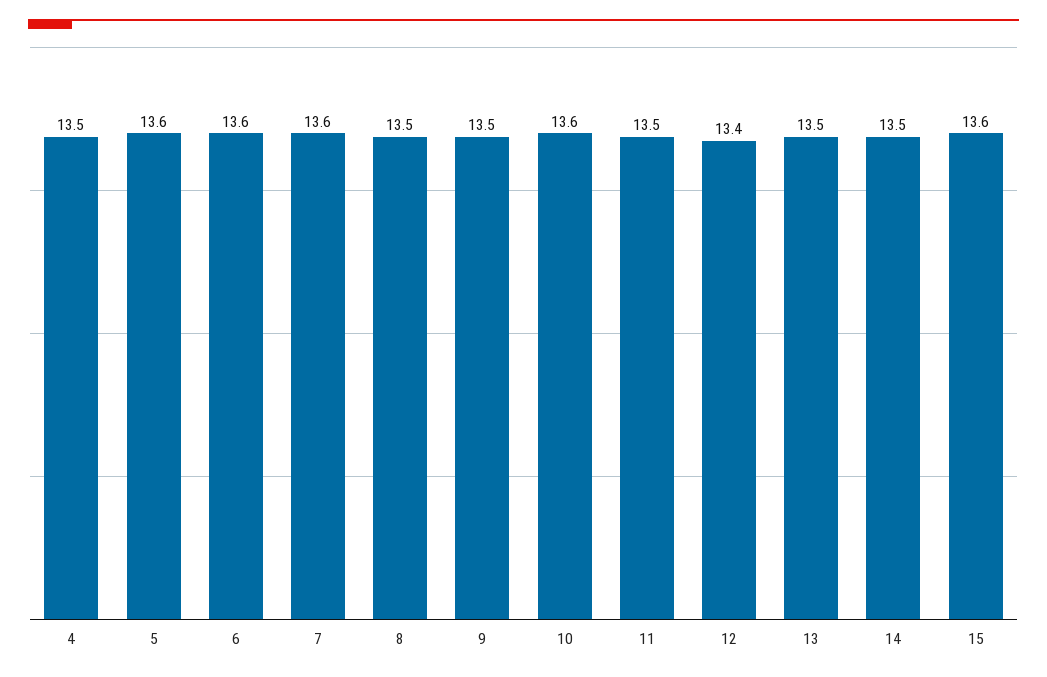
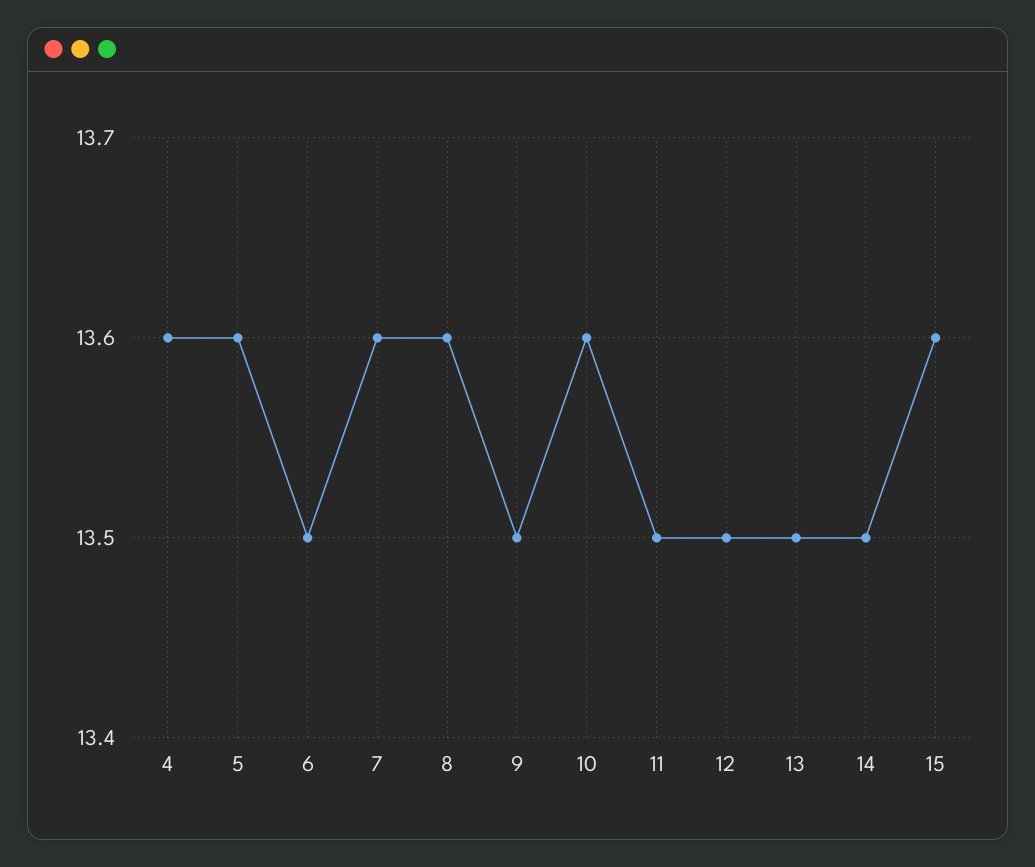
4: 13.5 -> 13.6
6: 13.6 -> 13.5
8: 13.5 -> 13.6
12: 13.4 -> 13.5

